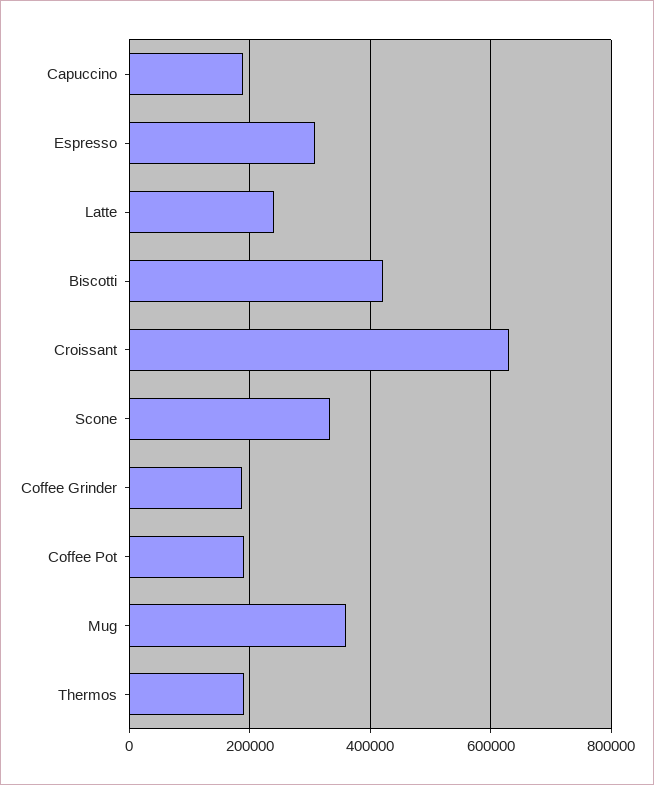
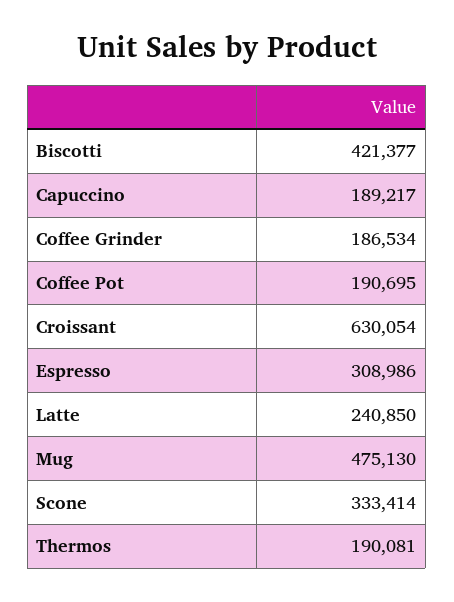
Mug: 360000 -> 475130

